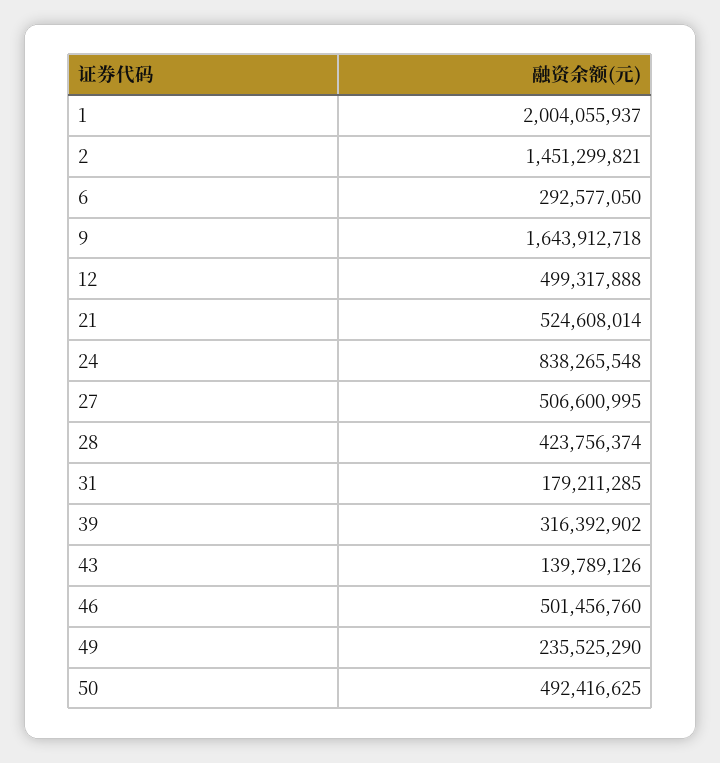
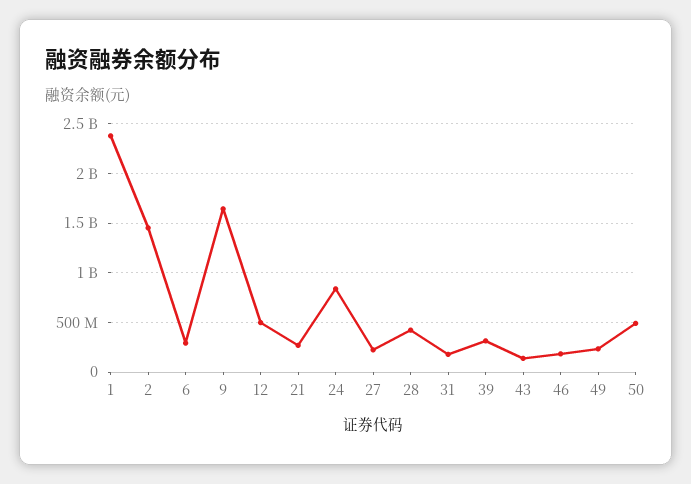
1: 2004055937 -> 2400000000
21: 524608014 -> 300000000
27: 506600995 -> 200000000
46: 501456760 -> 200000000

